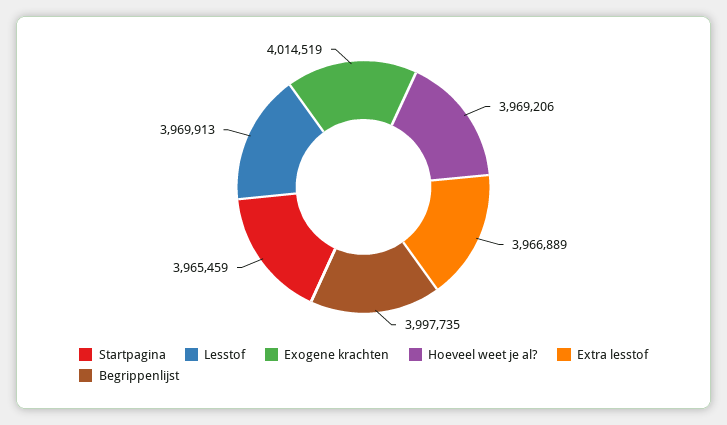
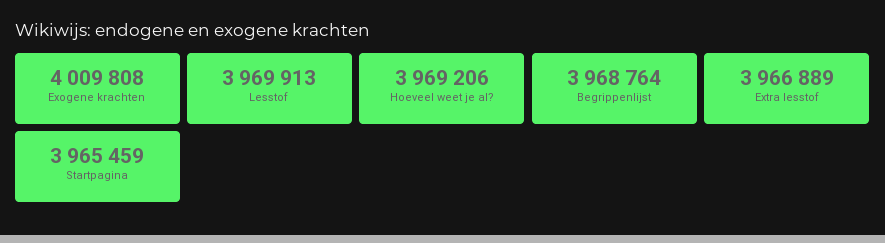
Exogene krachten: 4014519 -> 4009808
Begrippenlijst: 3997735 -> 3968764

